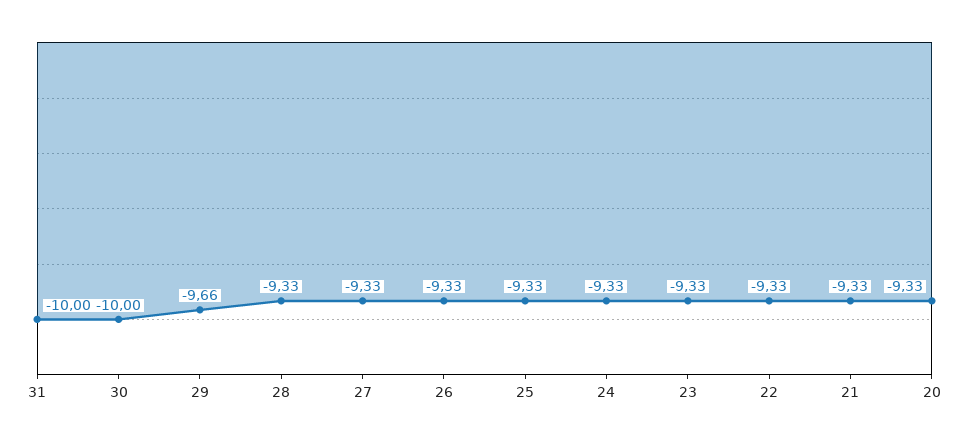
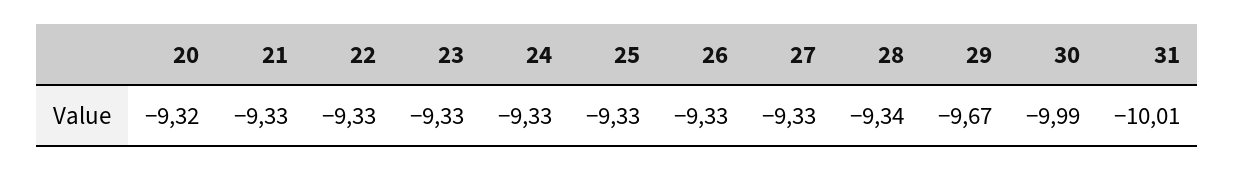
31: -10 -> -10.01
30: -10 -> -9.99
29: -9.66 -> -9.67
28: -9.33 -> -9.34
20: -9.33 -> -9.32

